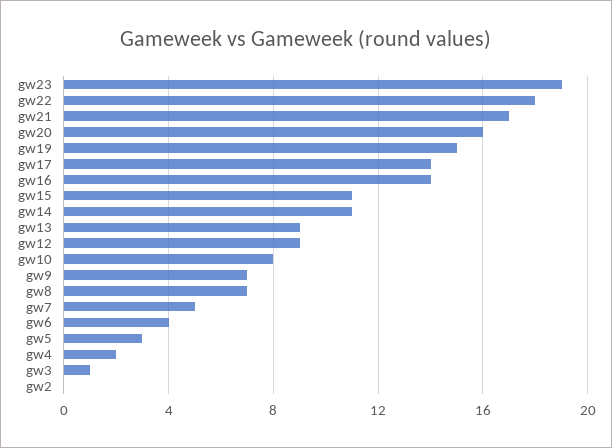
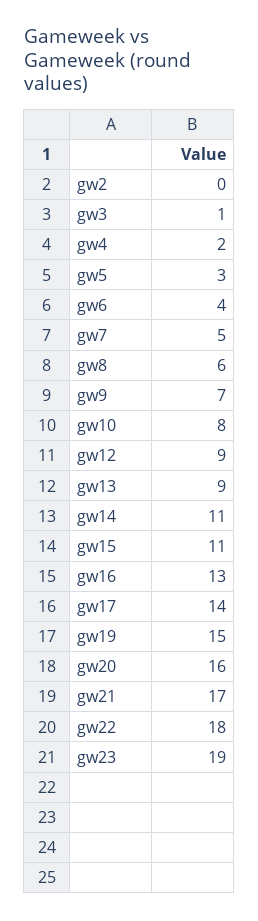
gw16: 14 -> 13
gw8: 7 -> 6

